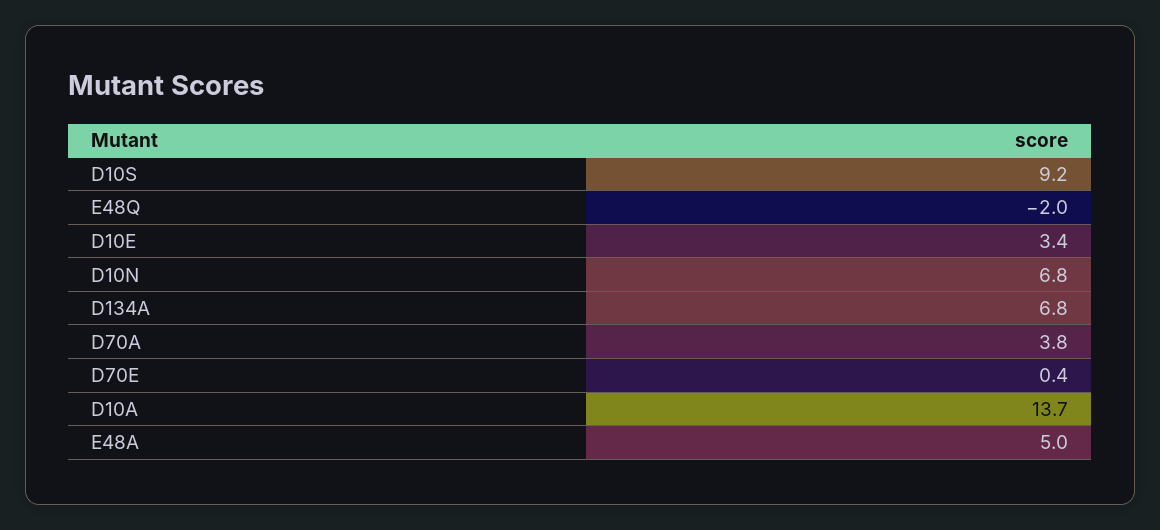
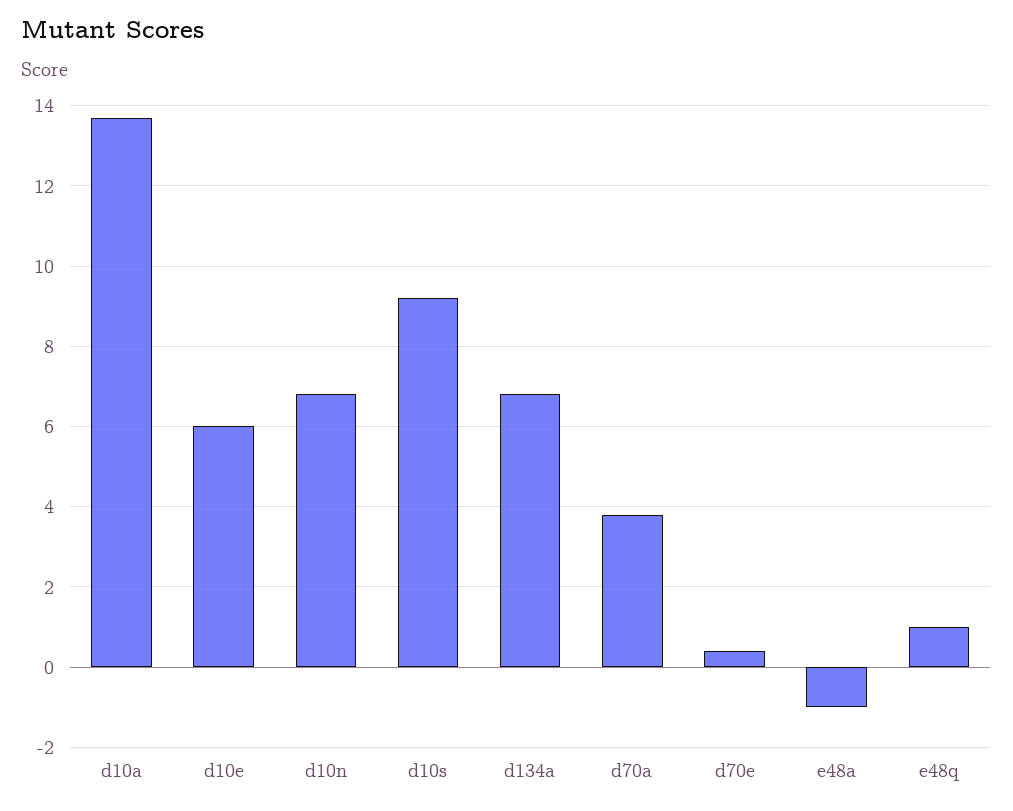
E48Q: -2 -> 1
D10E: 3.4 -> 6
E48A: 5 -> -1

